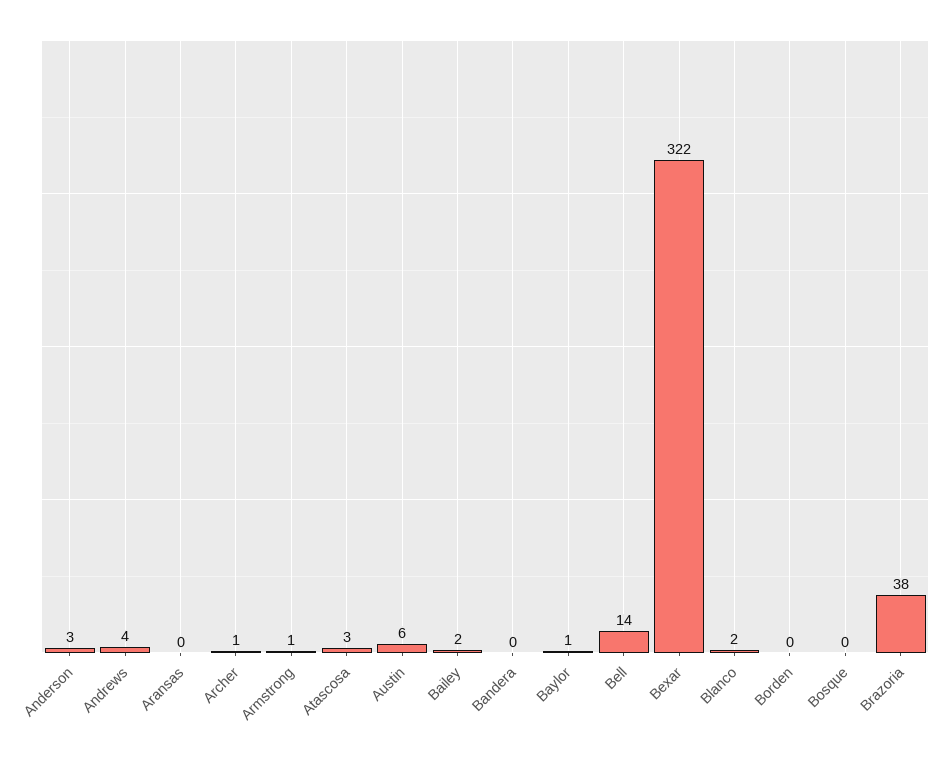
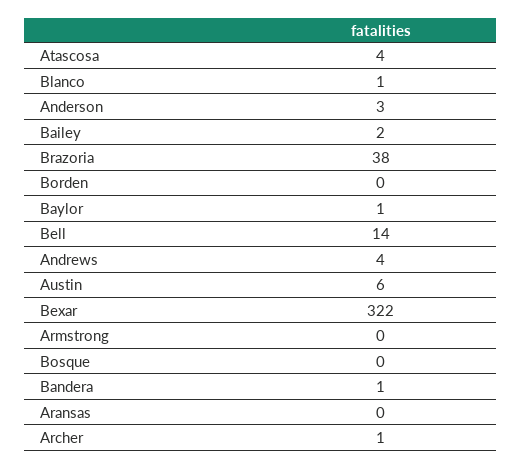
Armstrong: 1 -> 0
Atascosa: 3 -> 4
Bandera: 0 -> 1
Blanco: 2 -> 1

